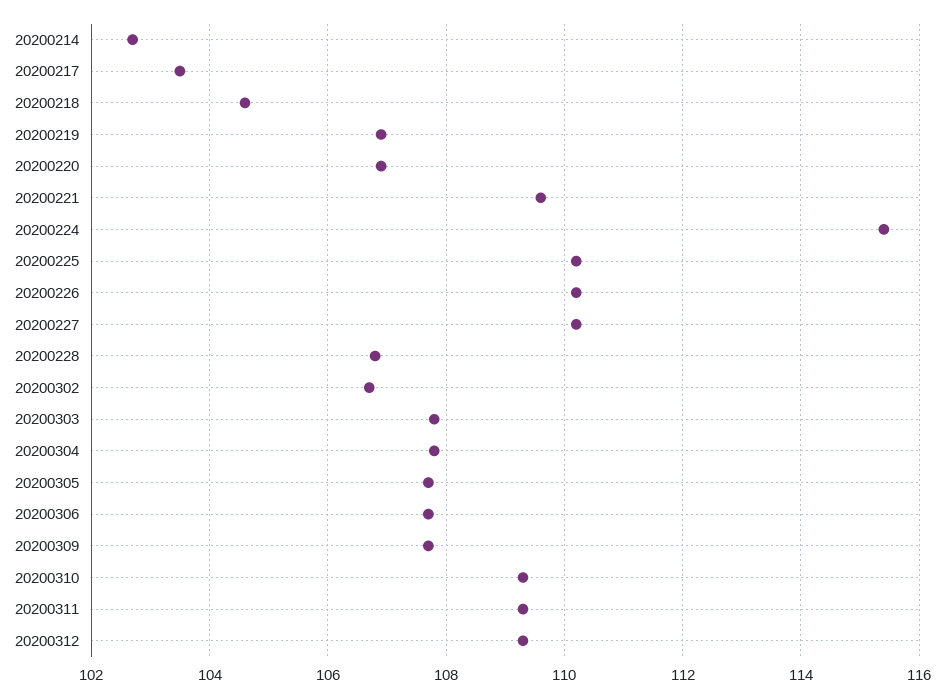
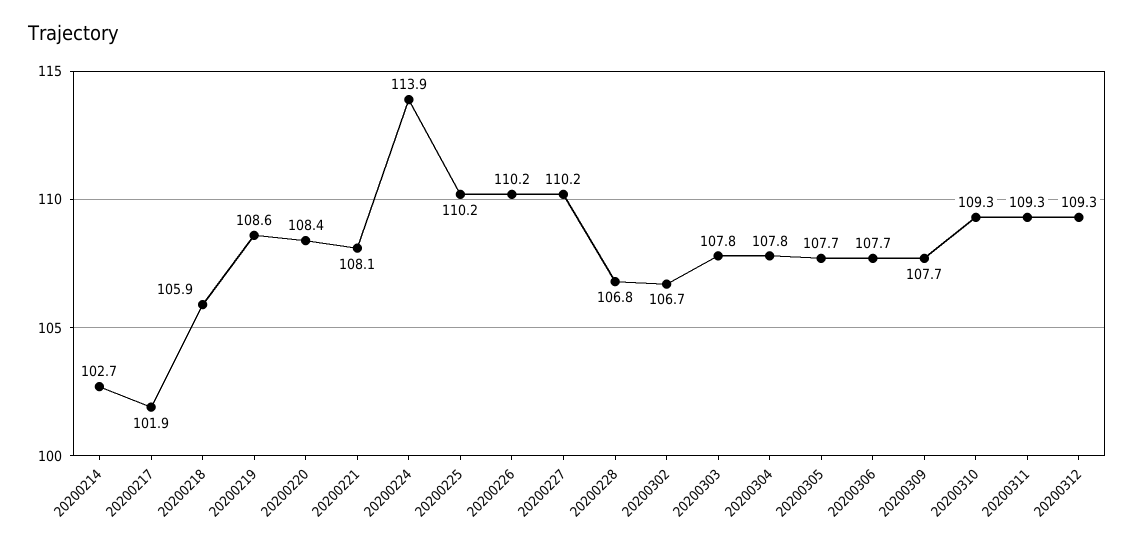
20200217: 103.5 -> 101.9
20200218: 104.5 -> 105.9
20200219: 107 -> 108.6
20200220: 107 -> 108.4
20200221: 109.5 -> 108.1
20200224: 115.5 -> 113.9

